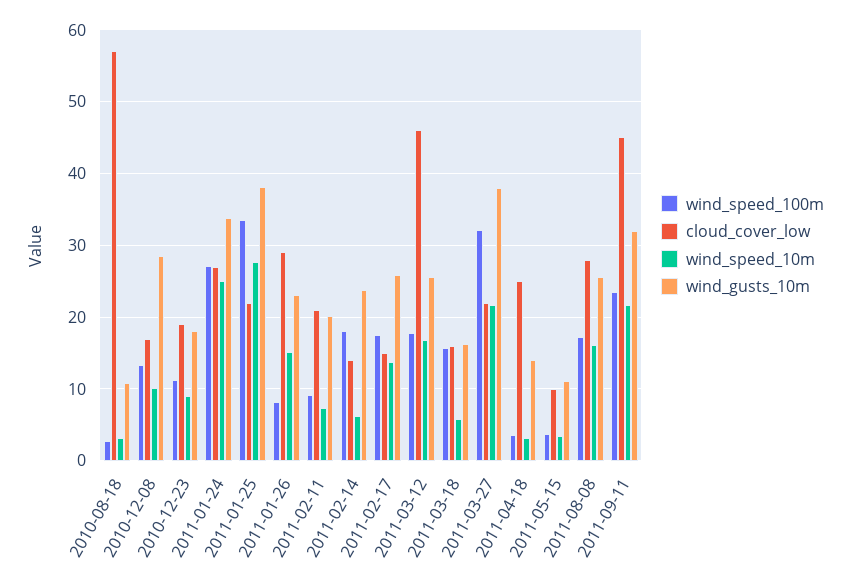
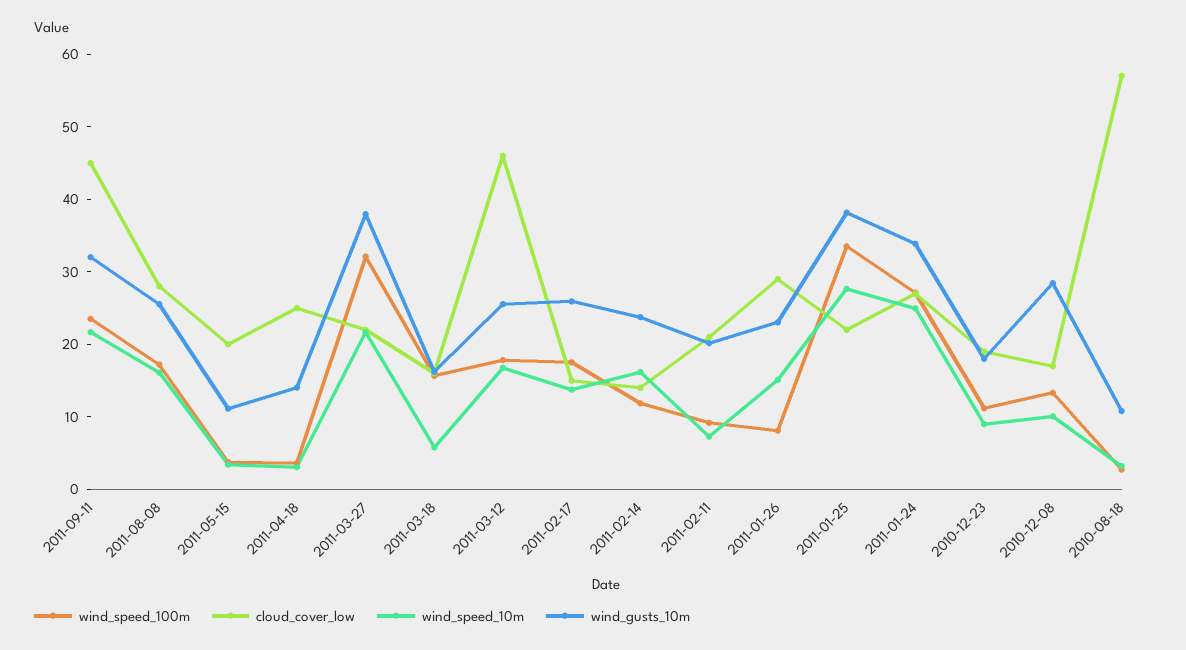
wind_speed_100m, 2011-02-14: 18 -> 12
wind_speed_10m, 2011-02-14: 6 -> 16
cloud_cover_low, 2011-05-15: 10 -> 20

